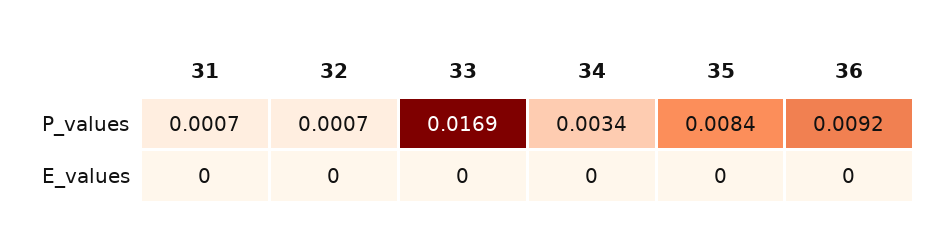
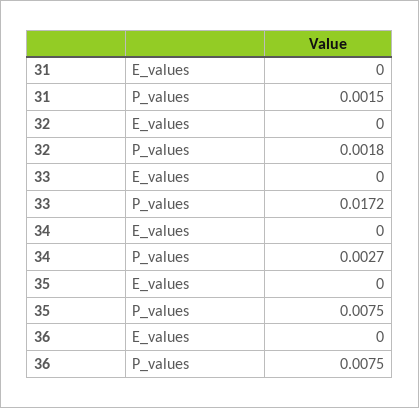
31, P_values: 0.0007 -> 0.0015
32, P_values: 0.0007 -> 0.0018
33, P_values: 0.0169 -> 0.0172
34, P_values: 0.0034 -> 0.0027
35, P_values: 0.0084 -> 0.0075
36, P_values: 0.0092 -> 0.0075

